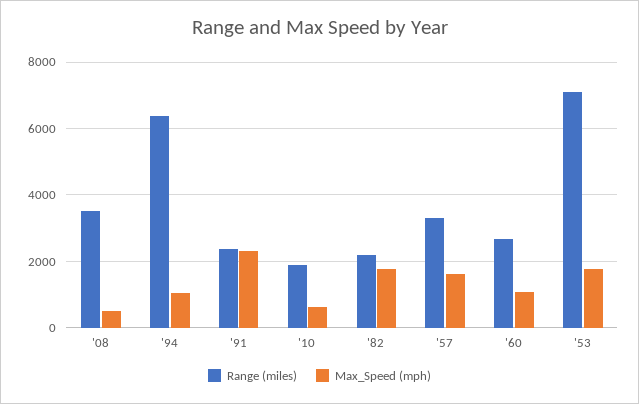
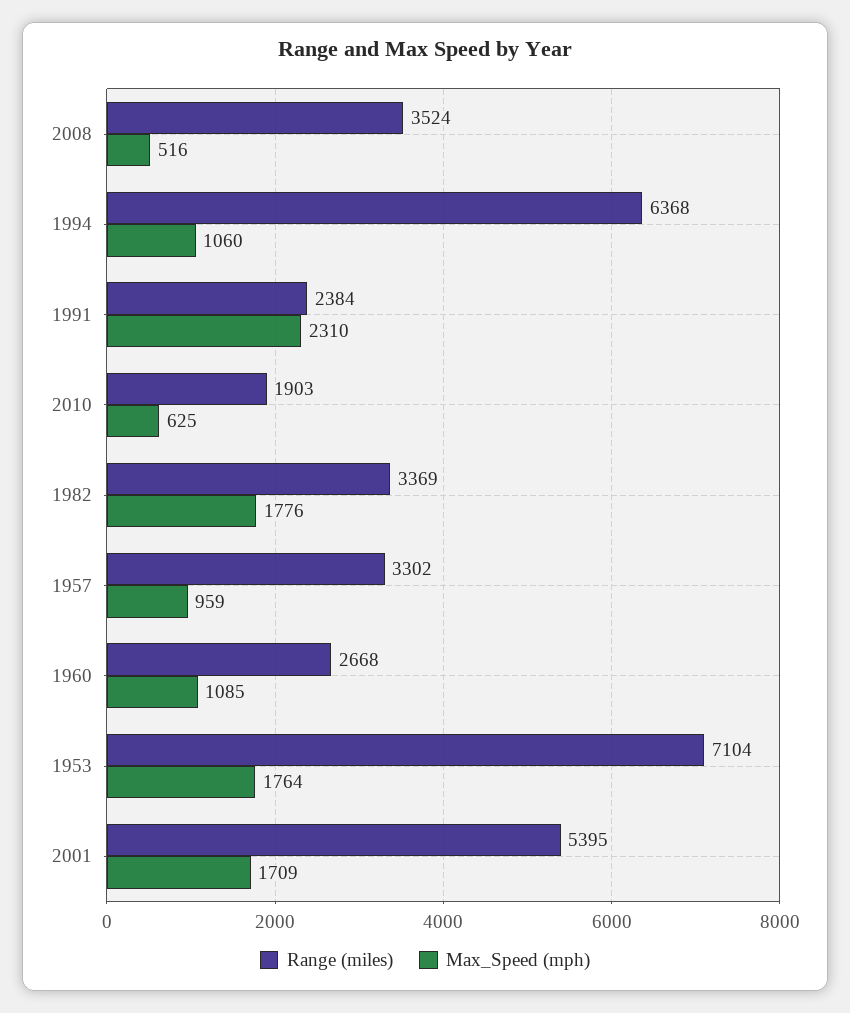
Range (miles), '82: 2200 -> 3369
Max_Speed (mph), '57: 1600 -> 959
Range (miles), 2001: none -> 5395
Max_Speed (mph), 2001: none -> 1709

